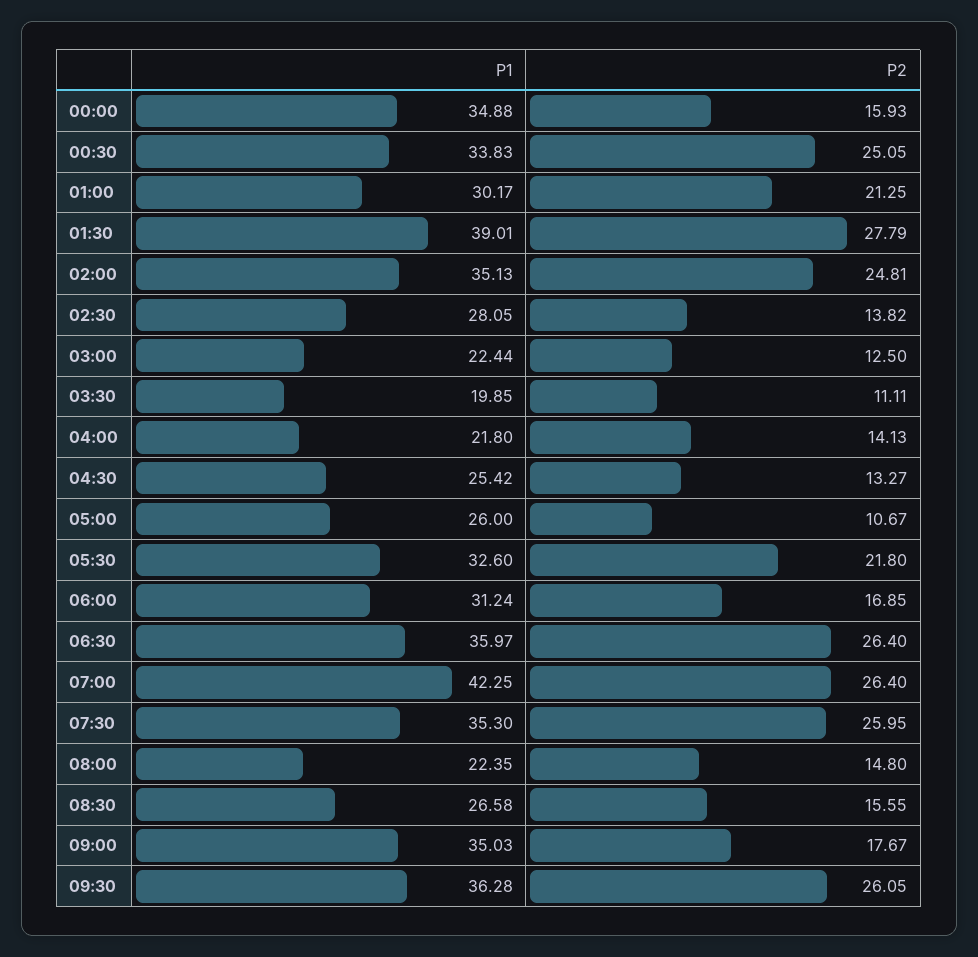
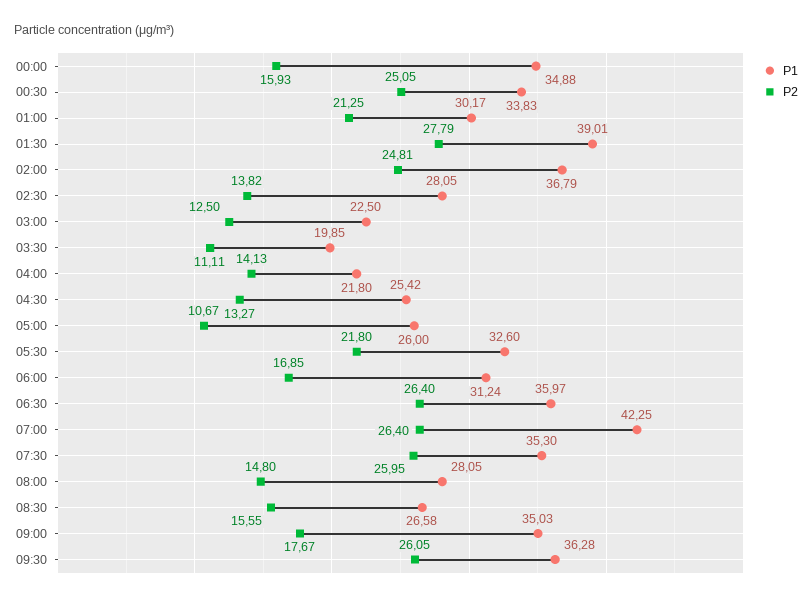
P1, 02:00: 35.13 -> 36.79
P1, 03:00: 22.44 -> 22.5
P1, 08:00: 22.35 -> 28.05

